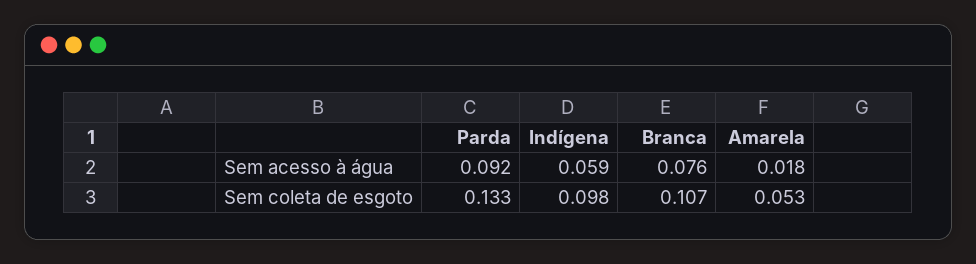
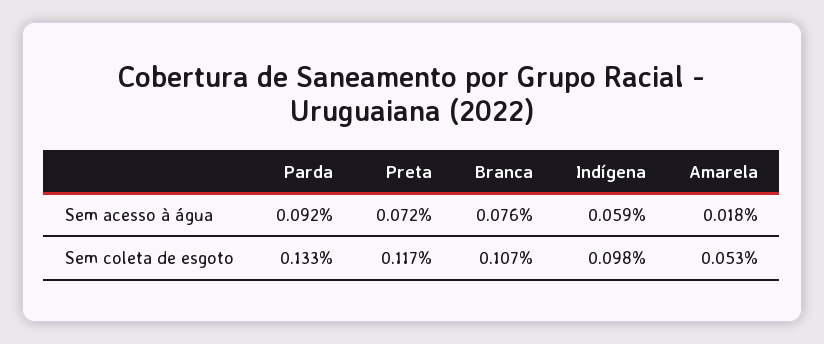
Preta, Sem acesso à água: none -> 0.072
Preta, Sem coleta de esgoto: none -> 0.117

